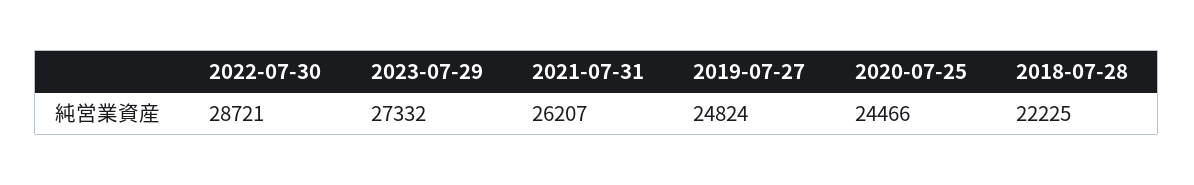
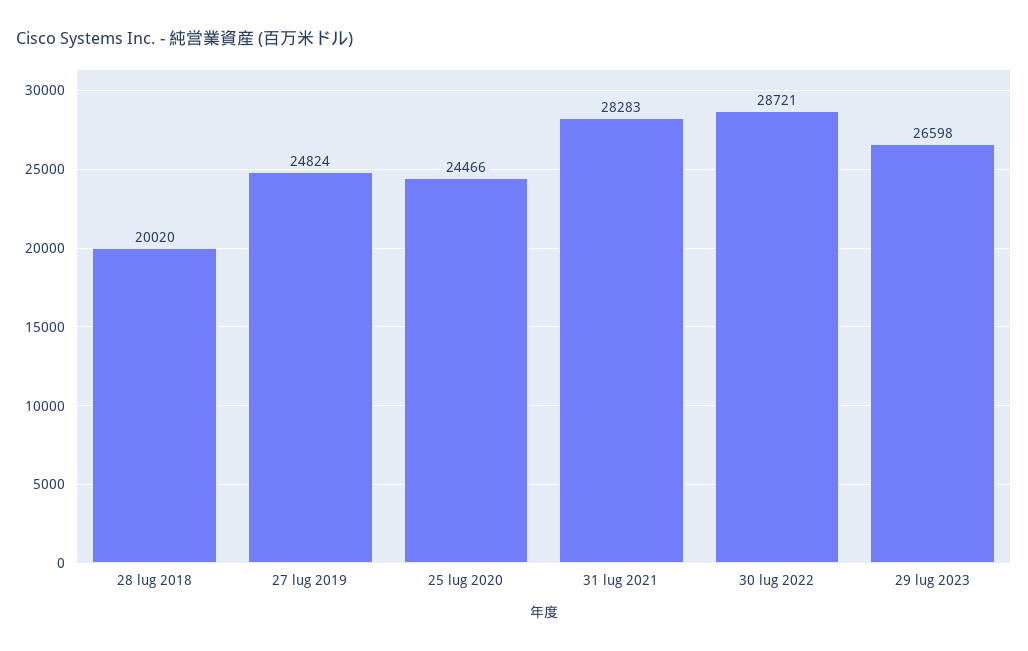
2023-07-29: 27332 -> 26598
2021-07-31: 26207 -> 28283
2018-07-28: 22225 -> 20020

